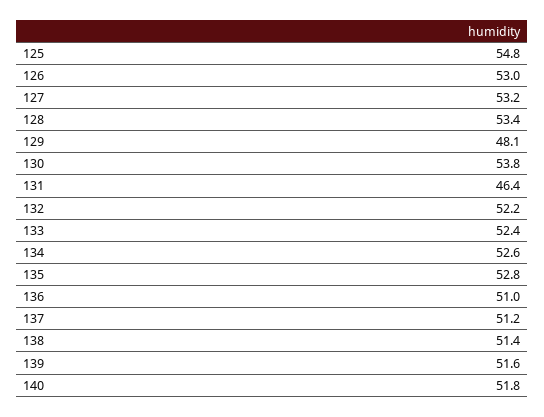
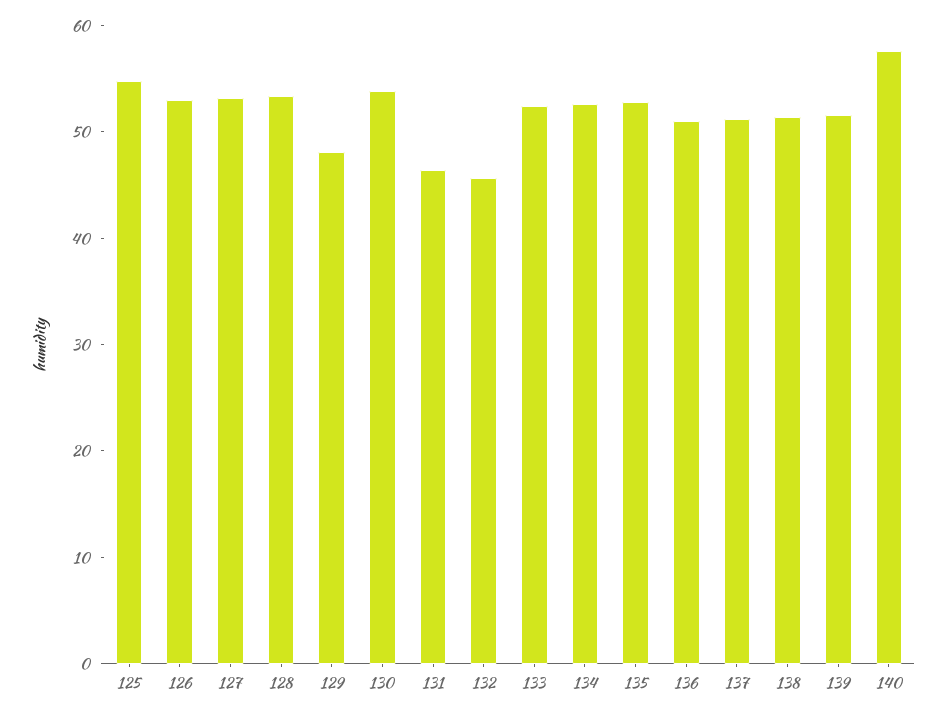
132: 52.2 -> 46
140: 51.8 -> 58

